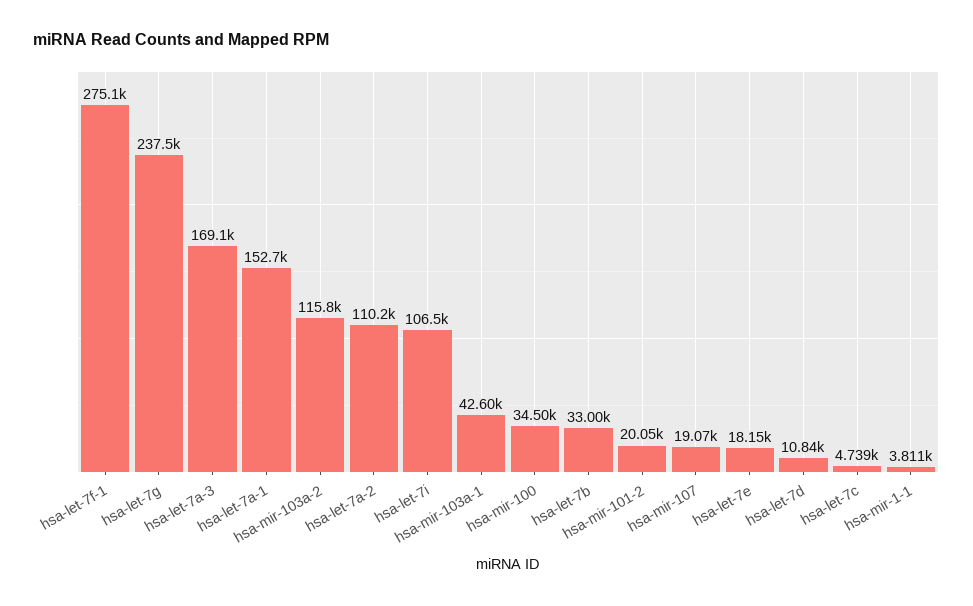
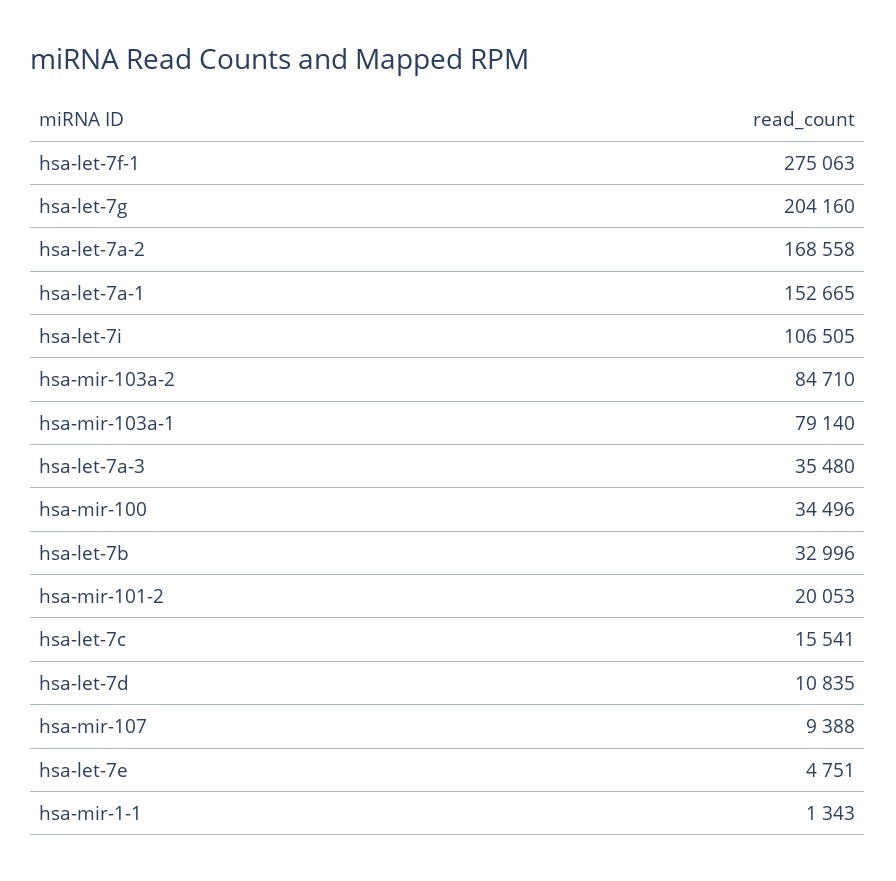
hsa-let-7g: 237500 -> 204160
hsa-let-7a-3: 169100 -> 35480
hsa-mir-103a-2: 115800 -> 84710
hsa-let-7a-2: 110200 -> 168558
hsa-mir-103a-1: 42600 -> 79140
hsa-mir-107: 19070 -> 9388
hsa-let-7e: 18150 -> 4751
hsa-let-7c: 4739 -> 15541
hsa-mir-1-1: 3811 -> 1343

